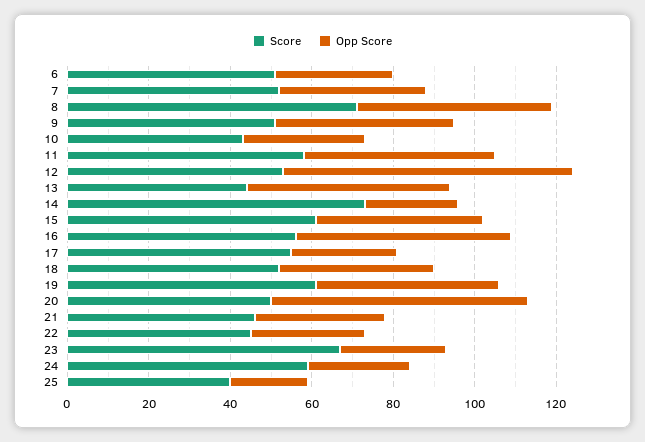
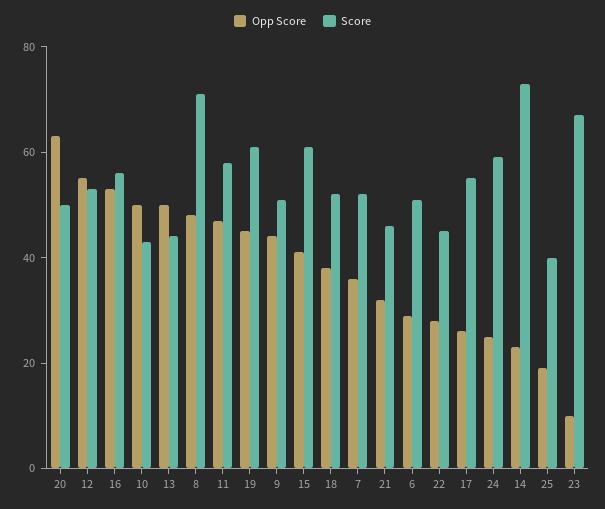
Opp Score, 10: 30 -> 50
Opp Score, 12: 70 -> 55
Opp Score, 23: 25 -> 10

